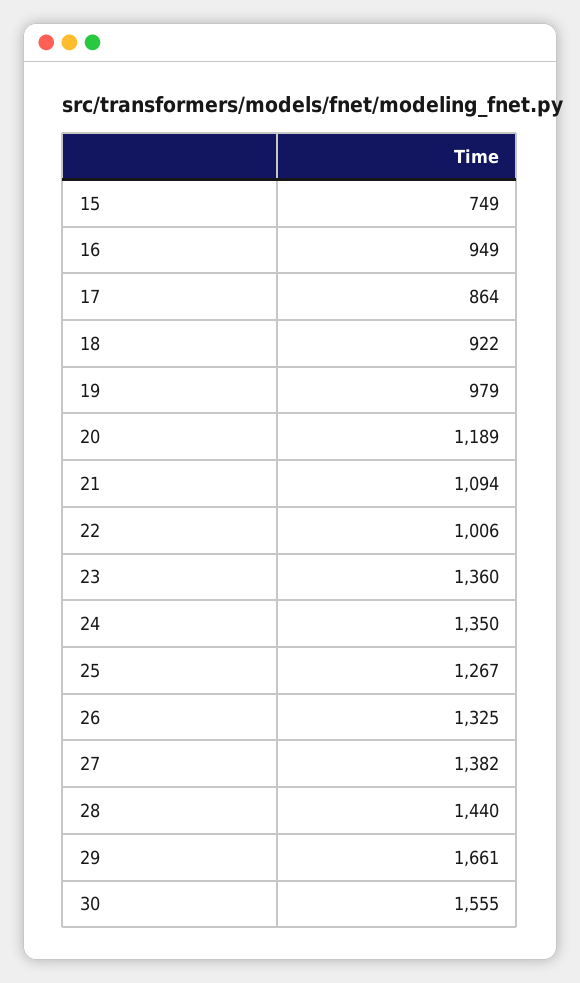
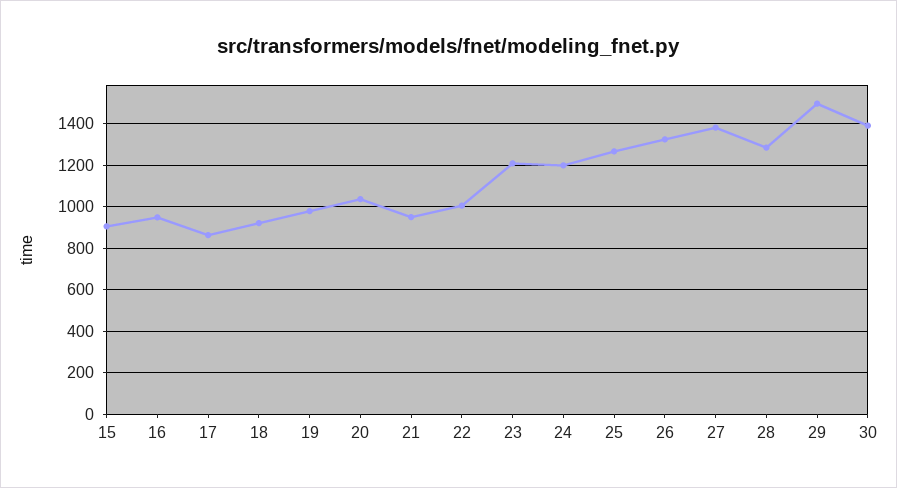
15: 749 -> 900
20: 1189 -> 1050
21: 1094 -> 950
23: 1360 -> 1200
24: 1350 -> 1200
28: 1440 -> 1300
29: 1661 -> 1500
30: 1555 -> 1400

